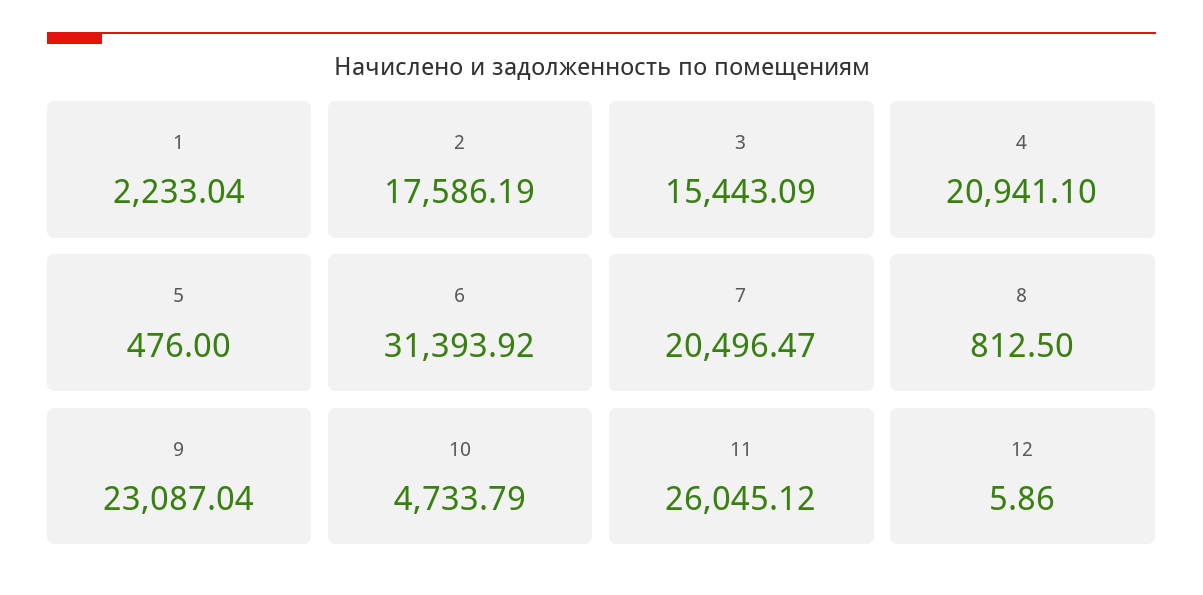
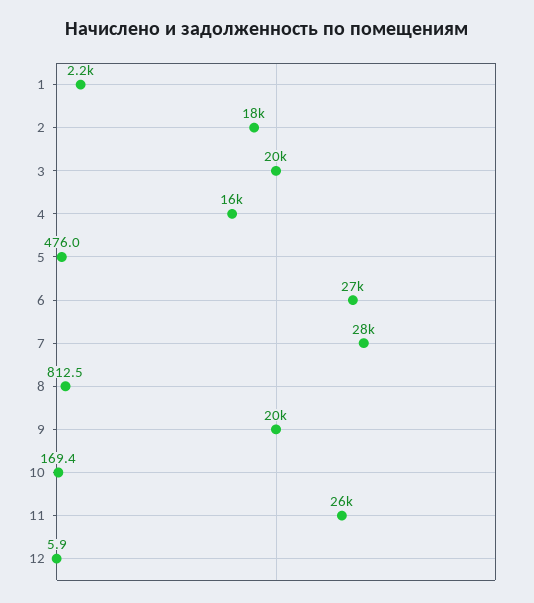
3: 15443.09 -> 20000
4: 20941.1 -> 16000
6: 31393.92 -> 27000
7: 20496.47 -> 28000
9: 23087.04 -> 20000
10: 4733.79 -> 169.4

